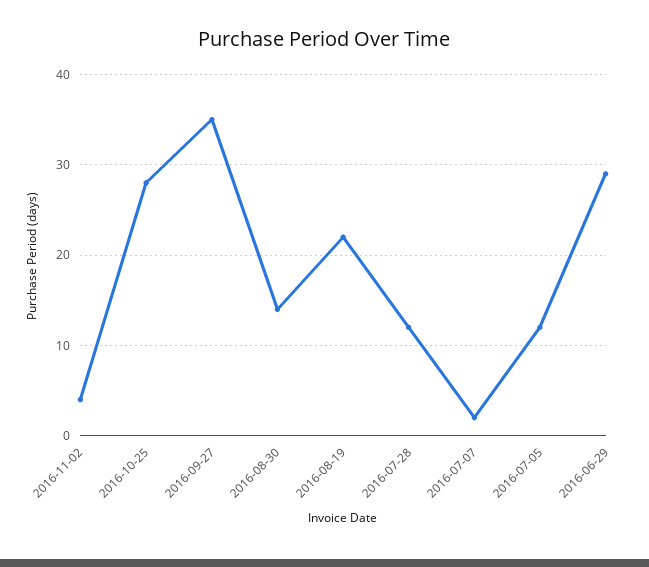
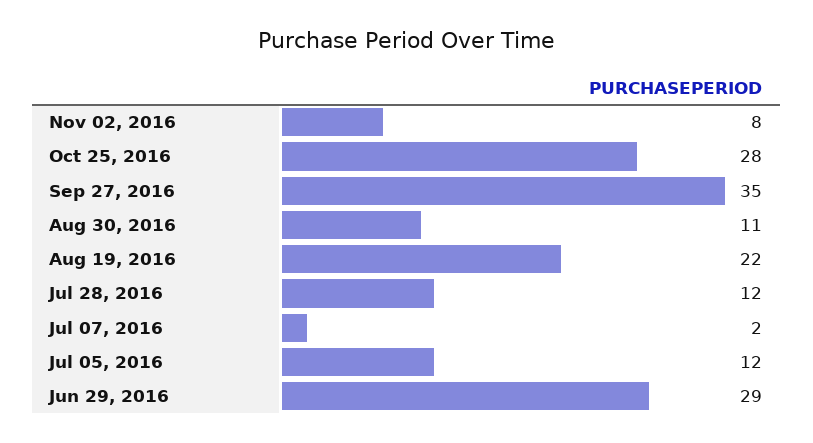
2016-11-02: 4 -> 8
2016-08-30: 14 -> 11

